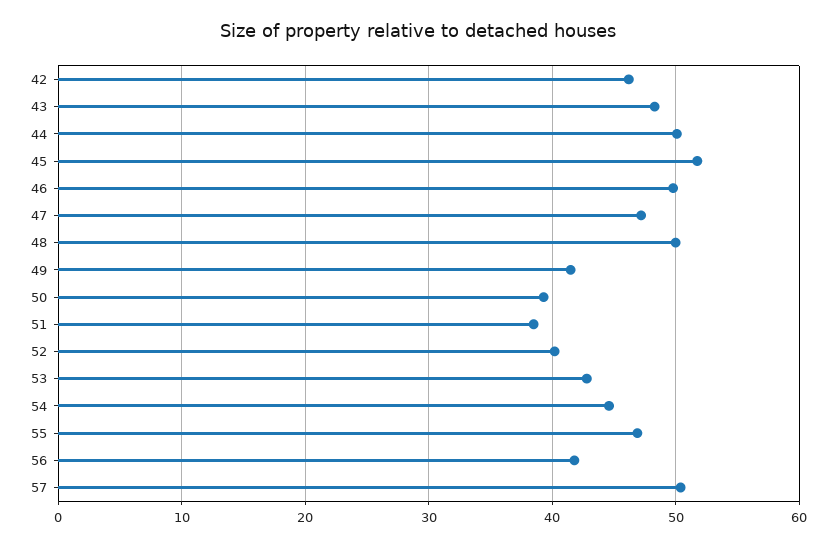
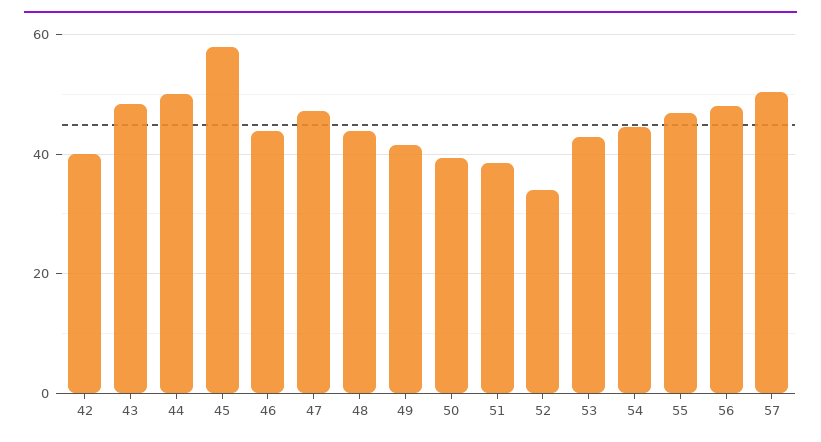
42: 46 -> 40
45: 52 -> 58
46: 50 -> 44
48: 50 -> 44
52: 40 -> 34
56: 42 -> 48

